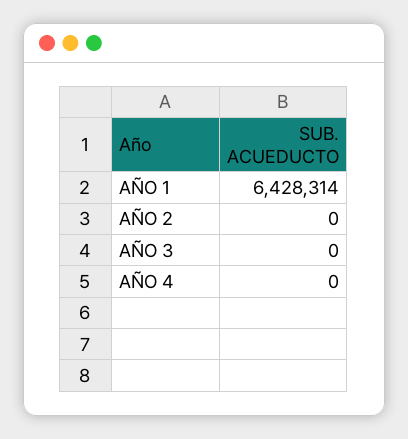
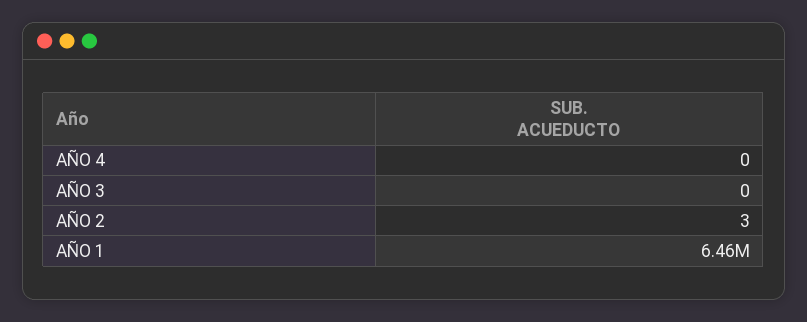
AÑO 1: 6428314 -> 6460000
AÑO 2: 0 -> 3

